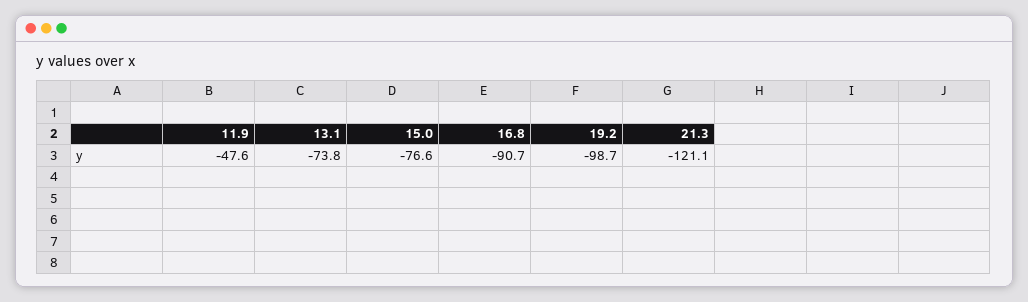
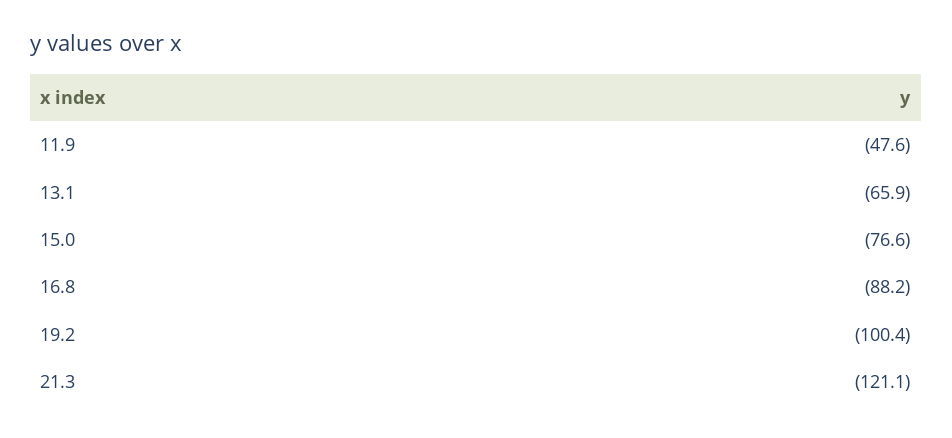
13.1: -73.8 -> -65.9
16.8: -90.7 -> -88.2
19.2: -98.7 -> -100.4

